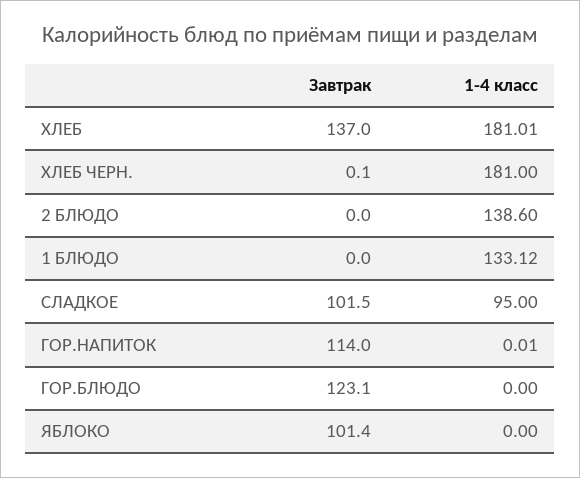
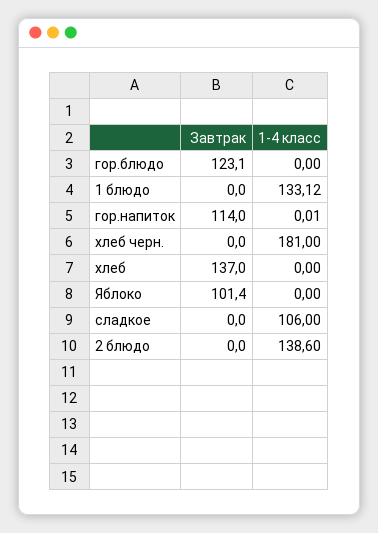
1-4 класс, ХЛЕБ: 181.01 -> 0
Завтрак, ХЛЕБ ЧЕРН.: 0.1 -> 0
Завтрак, СЛАДКОЕ: 101.5 -> 0
1-4 класс, СЛАДКОЕ: 95 -> 106

